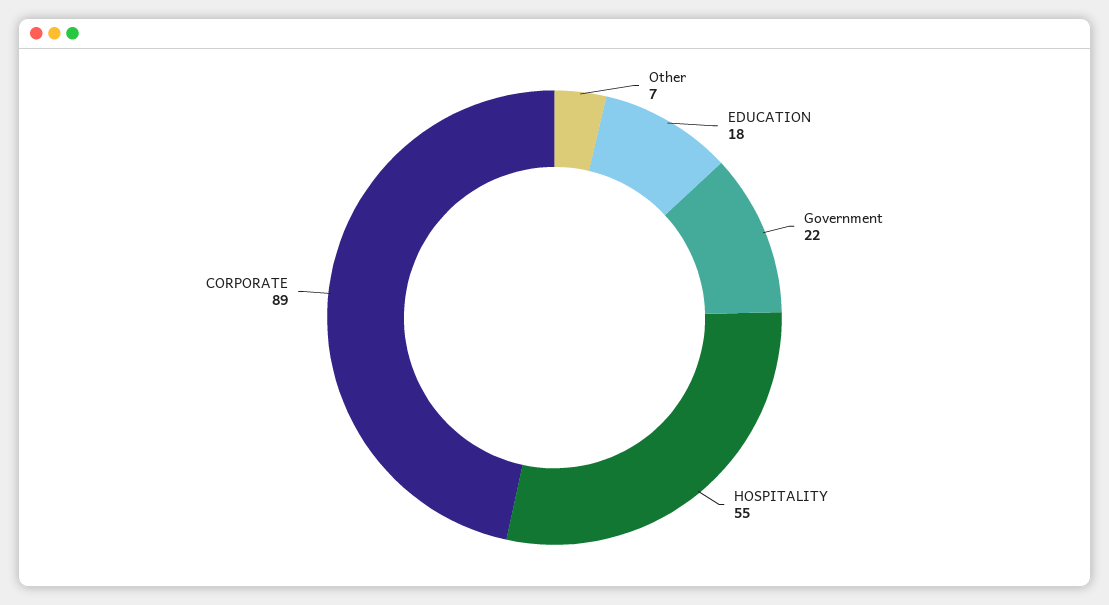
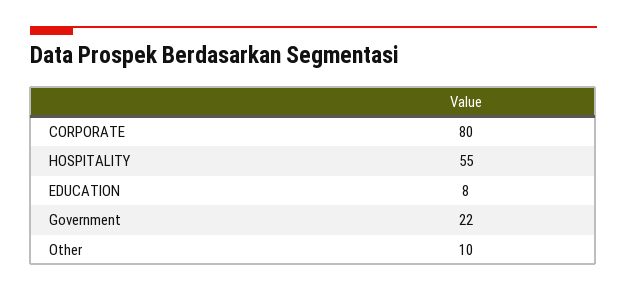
Other: 7 -> 10
EDUCATION: 18 -> 8
CORPORATE: 89 -> 80

